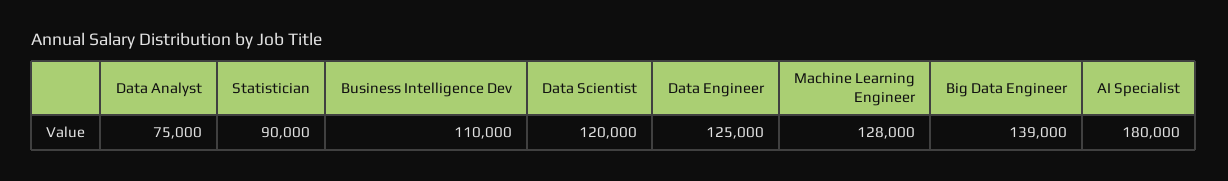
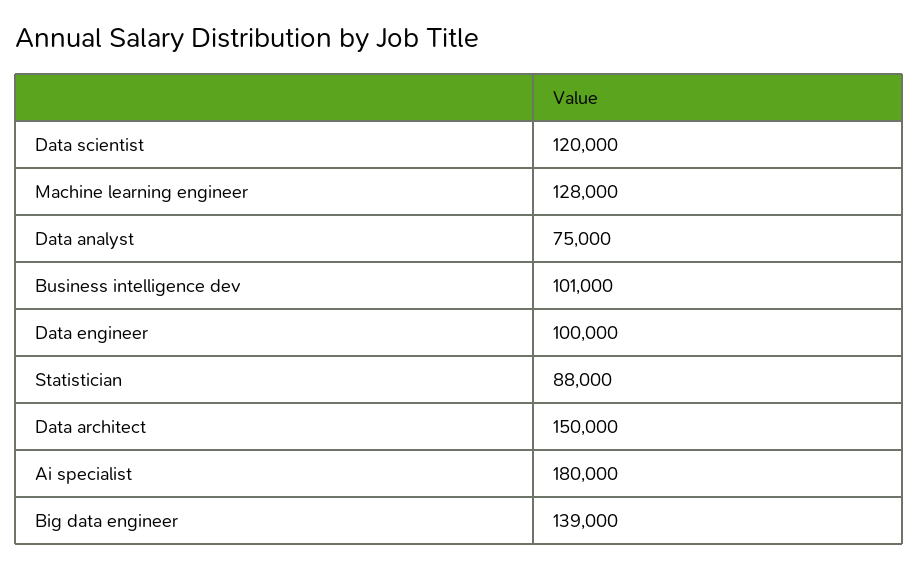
Statistician: 90000 -> 88000
Business Intelligence Dev: 110000 -> 101000
Data Engineer: 125000 -> 100000
Data architect: none -> 150000

